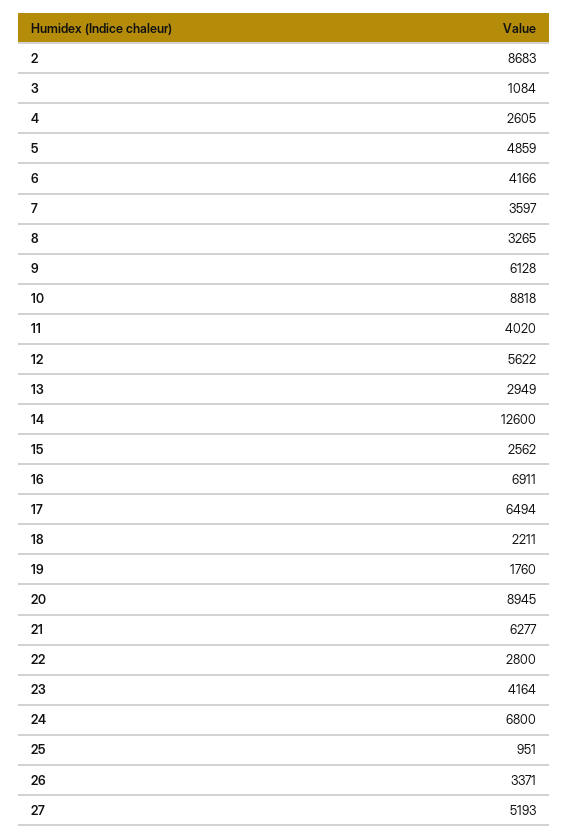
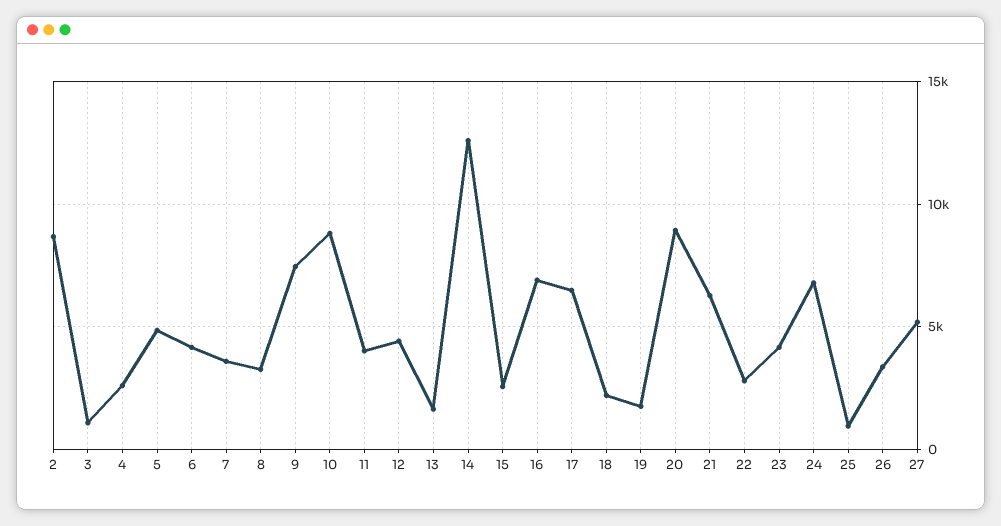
9: 6128 -> 7500
12: 5622 -> 4500
13: 2949 -> 1500

